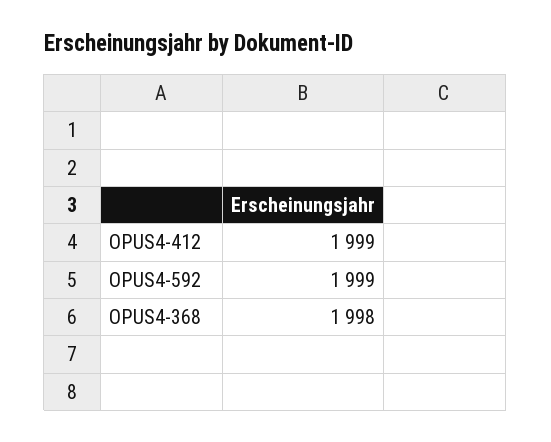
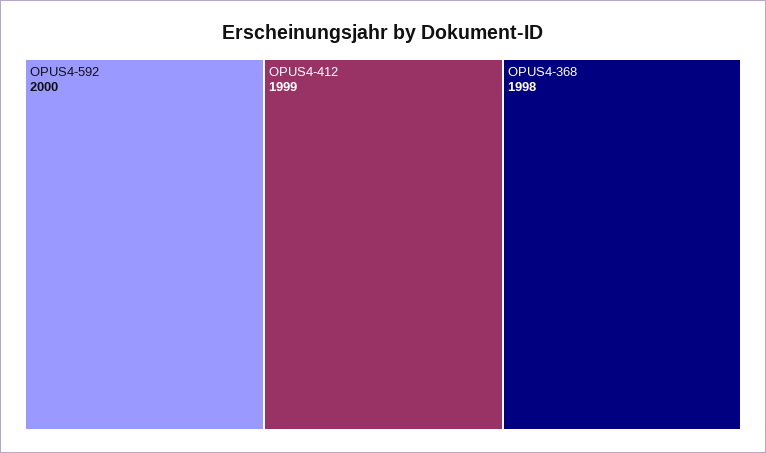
OPUS4-592: 1999 -> 2000

